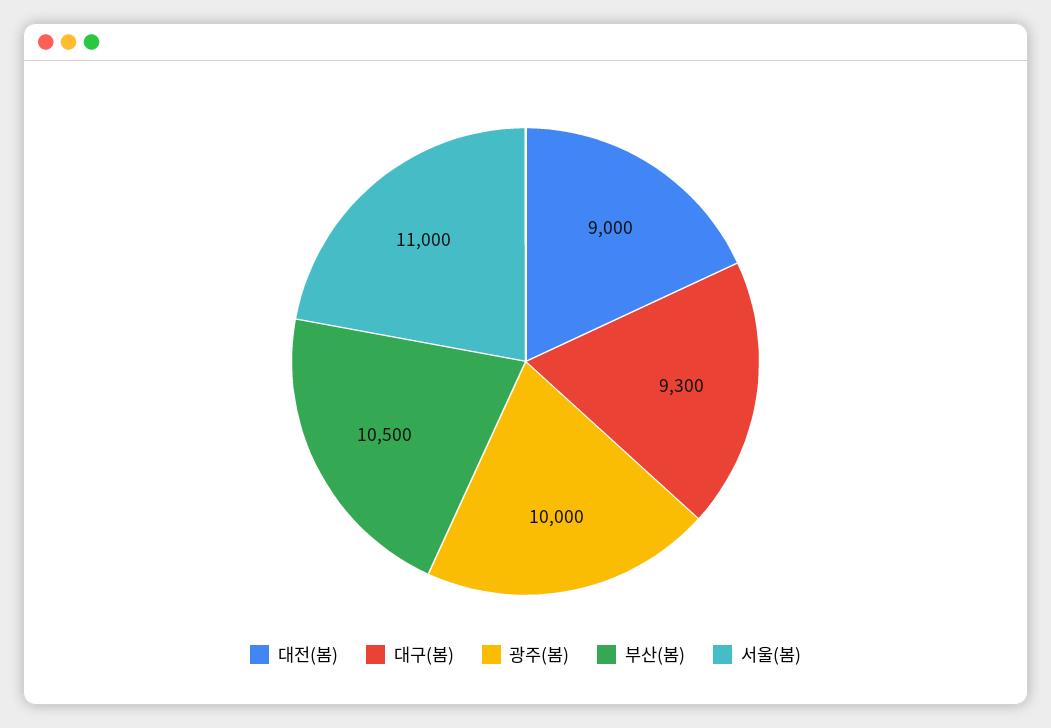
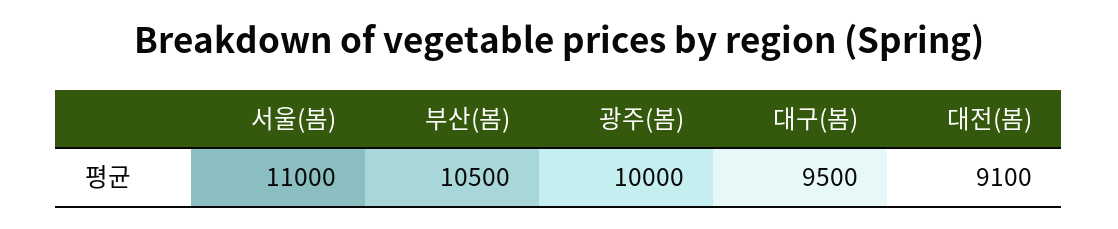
대전(봄): 9000 -> 9100
대구(봄): 9300 -> 9500

